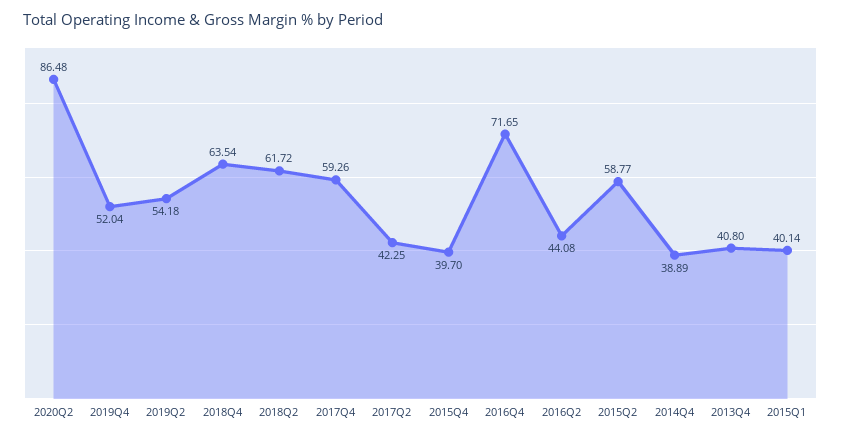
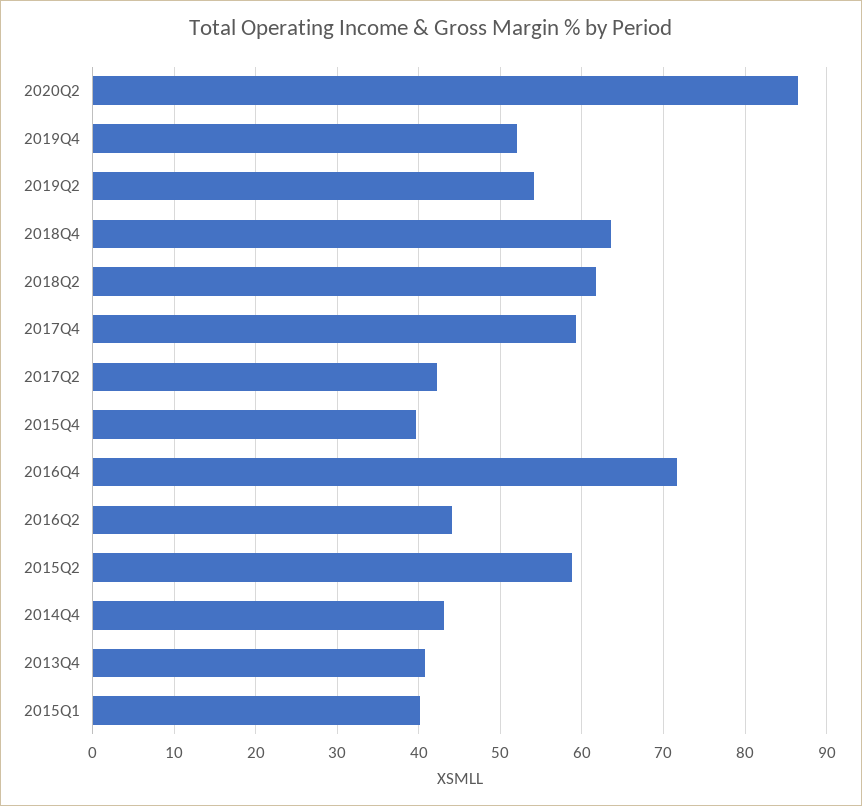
2014Q4: 38.89 -> 43

